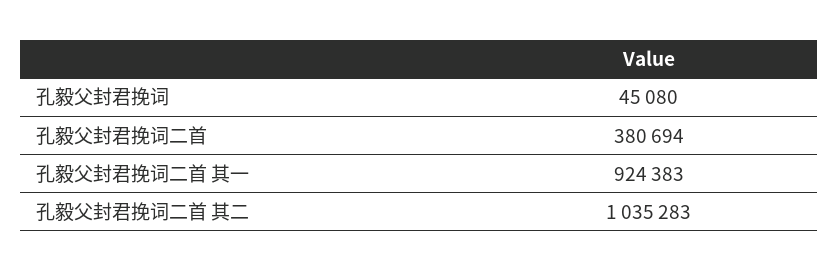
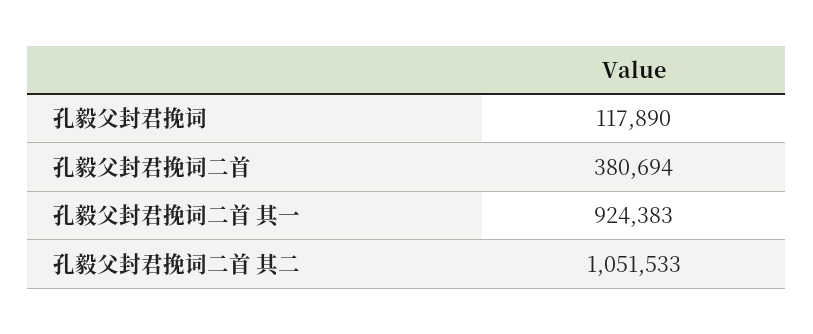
孔毅父封君挽词: 45080 -> 117890
孔毅父封君挽词二首 其二: 1035283 -> 1051533

